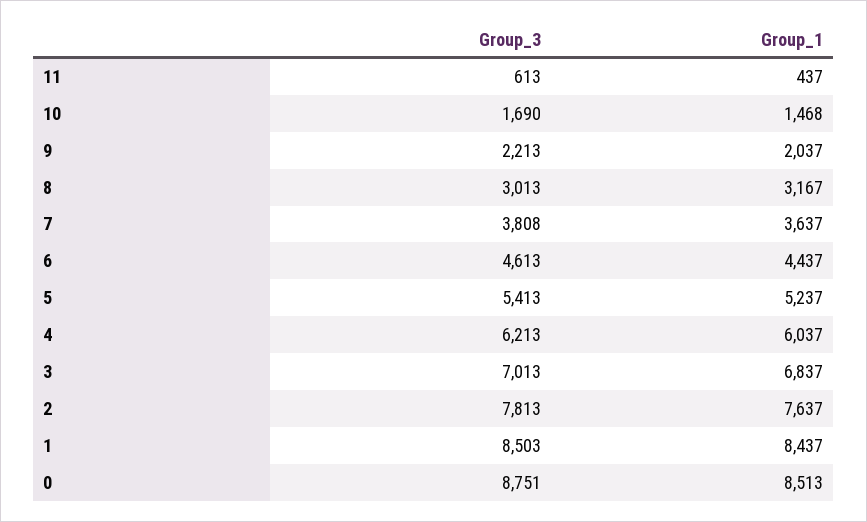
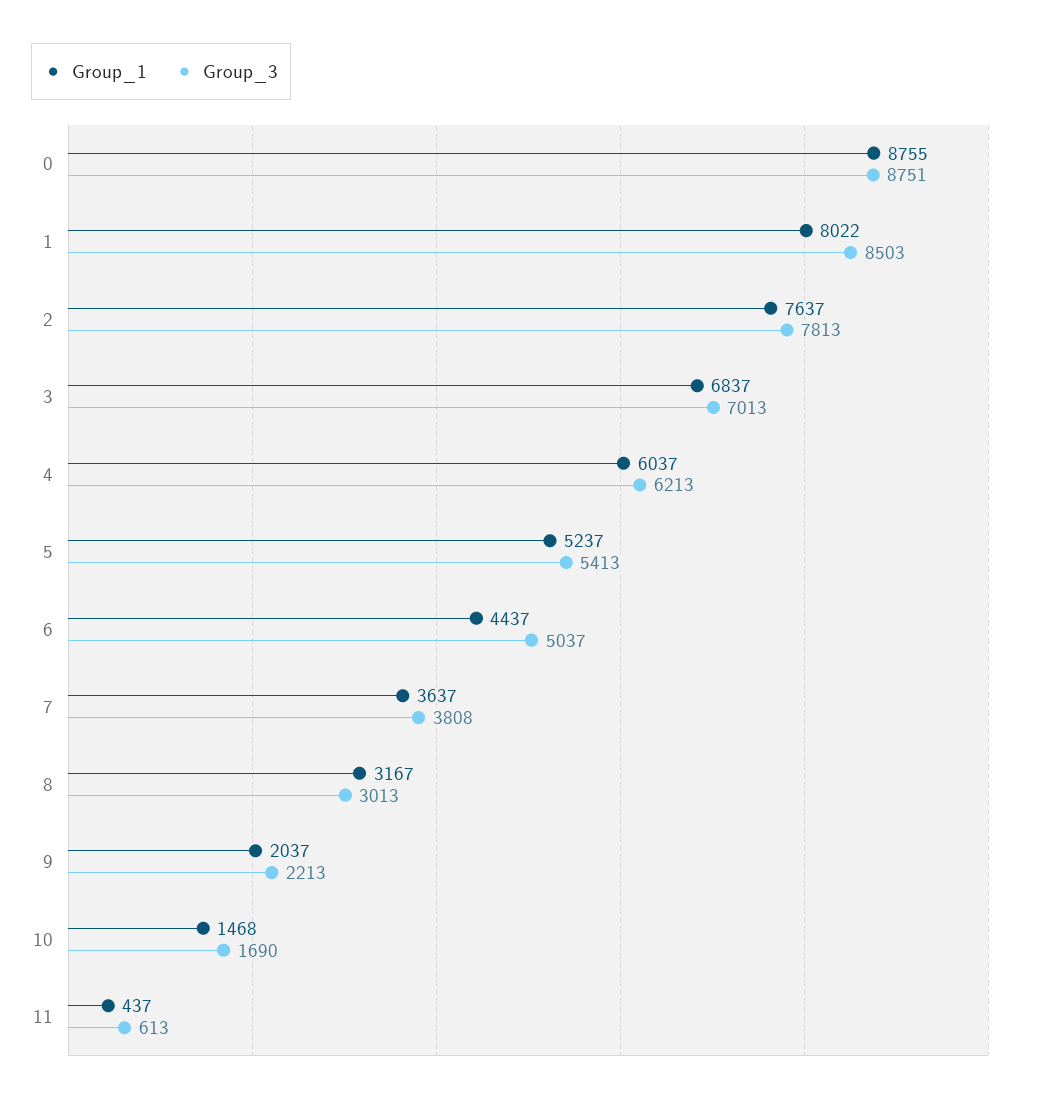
Group_3, 6: 4613 -> 5037
Group_1, 1: 8437 -> 8022
Group_1, 0: 8513 -> 8755

